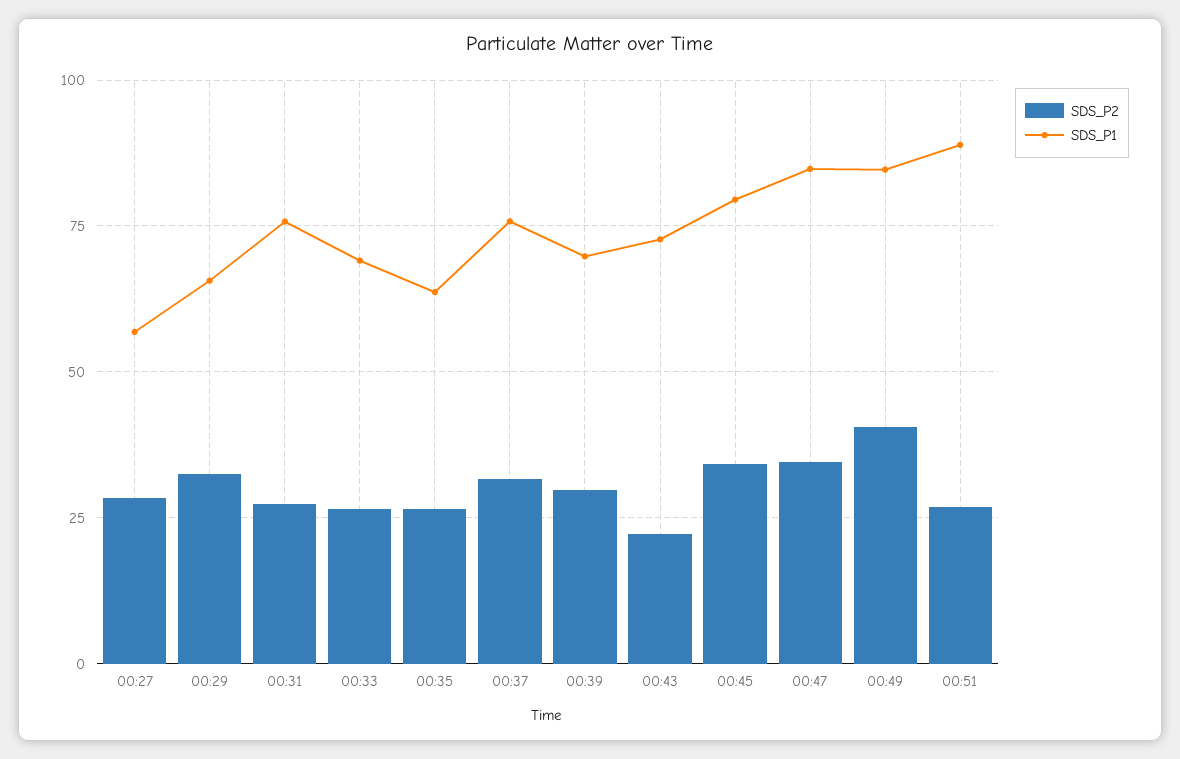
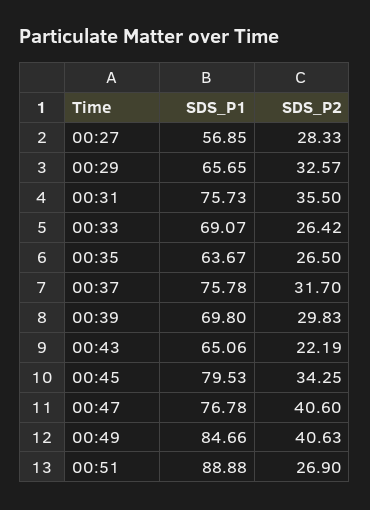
SDS_P2, 00:31: 27.5 -> 35.5
SDS_P1, 00:43: 72.5 -> 65.06
SDS_P2, 00:47: 35 -> 40.6
SDS_P1, 00:47: 85 -> 76.78

